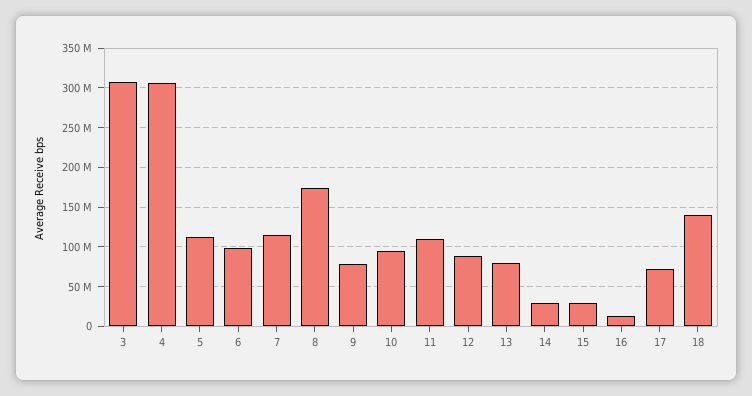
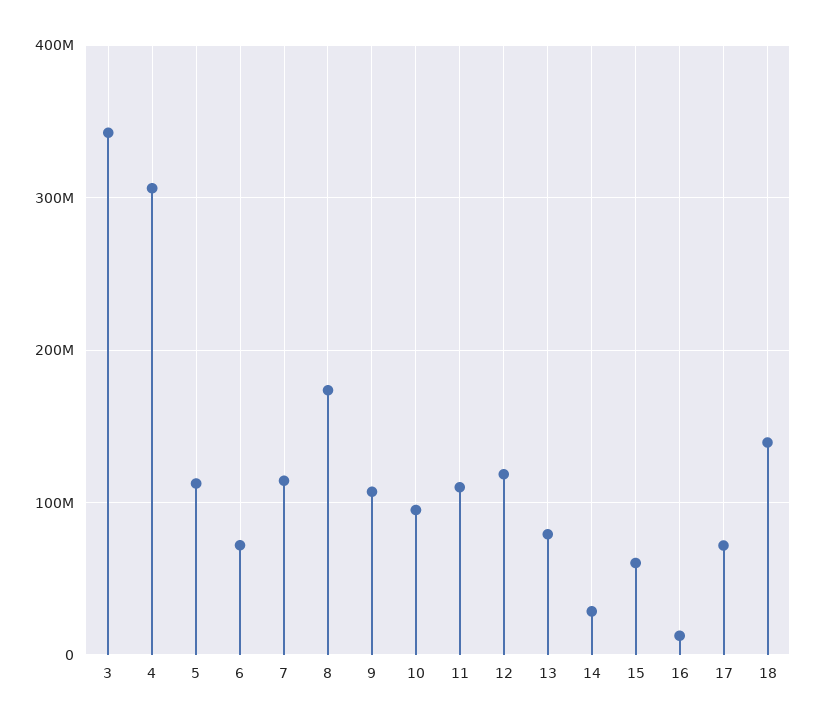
3: 310000000 -> 340000000
6: 100000000 -> 70000000
9: 80000000 -> 110000000
12: 90000000 -> 120000000
15: 30000000 -> 60000000

